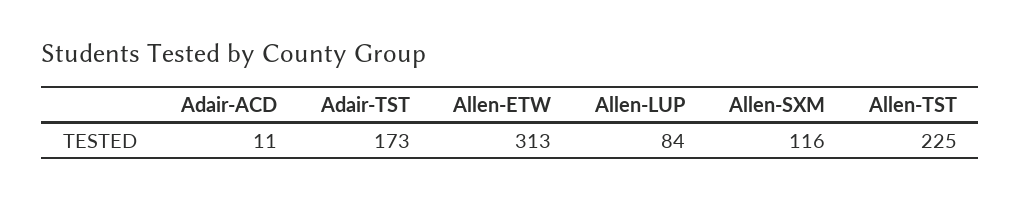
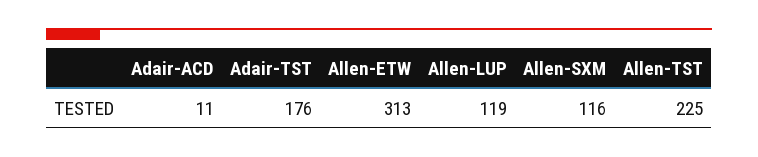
Adair-TST: 173 -> 176
Allen-LUP: 84 -> 119

